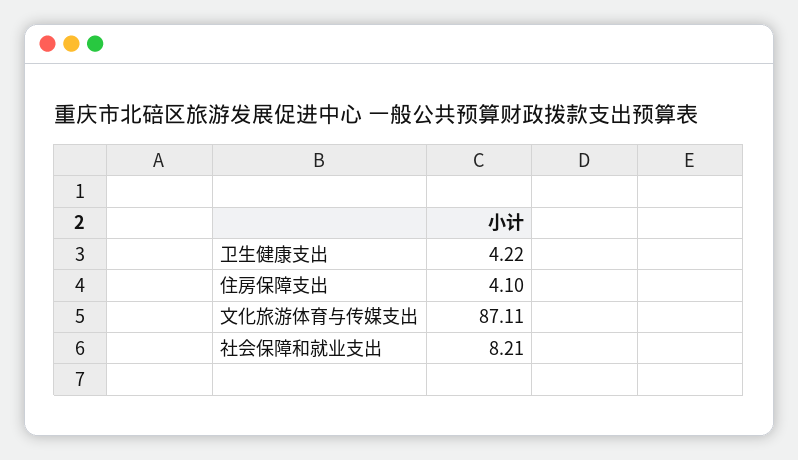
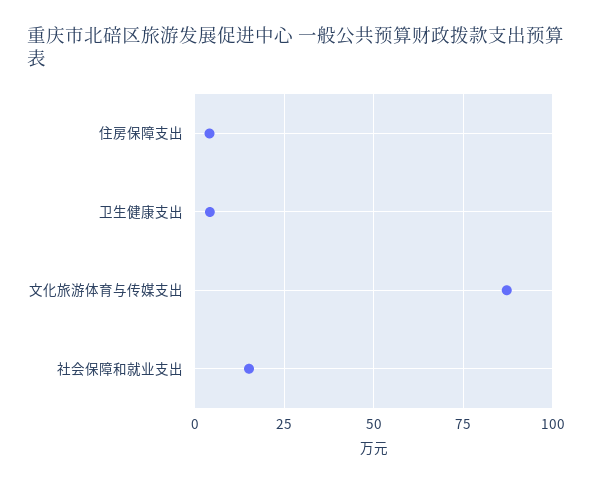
社会保障和就业支出: 8.21 -> 15

